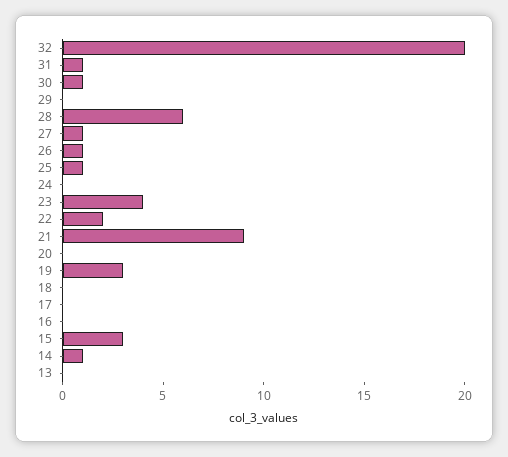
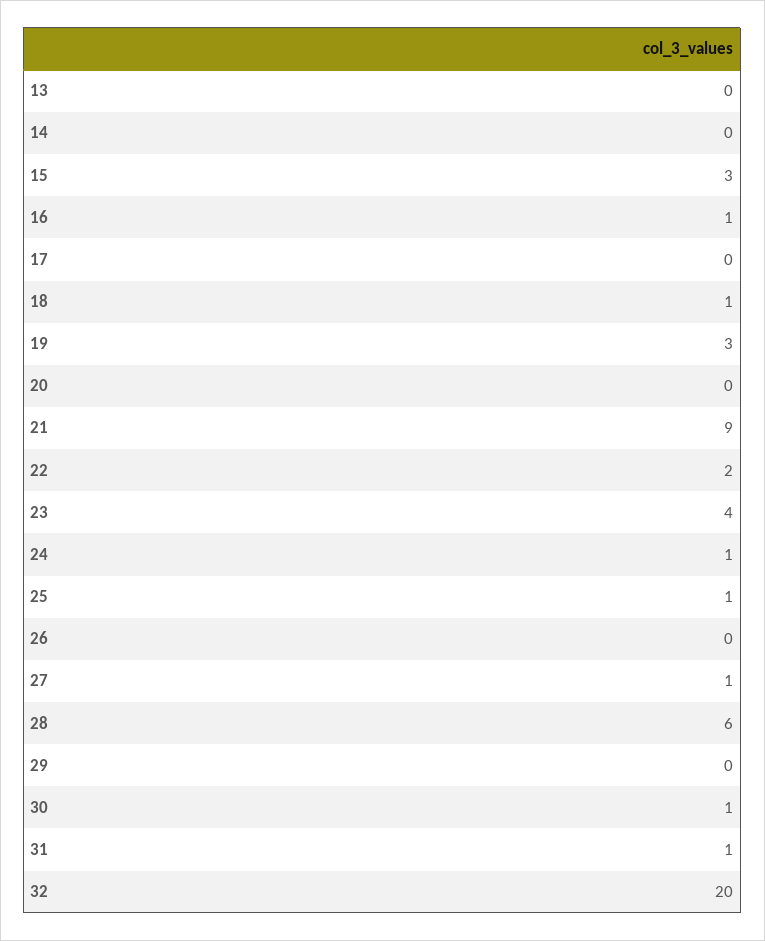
26: 1 -> 0
24: 0 -> 1
18: 0 -> 1
16: 0 -> 1
14: 1 -> 0

